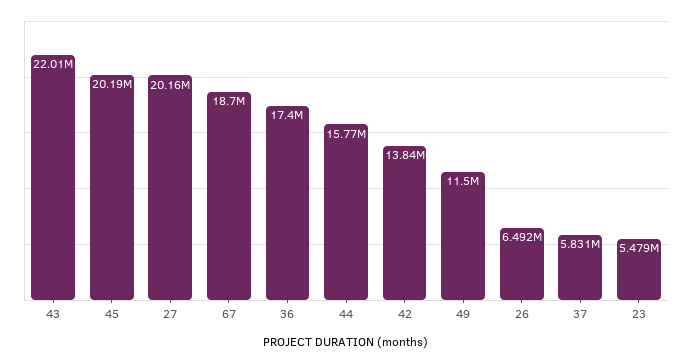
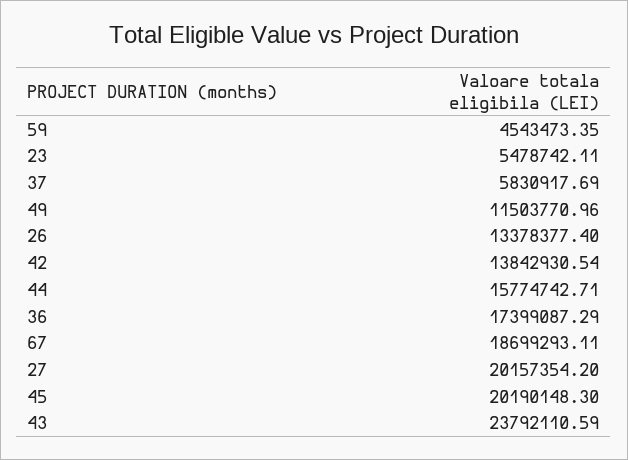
43: 22010000 -> 23792110.59
26: 6492000 -> 13378377.4
59: none -> 4543473.35

